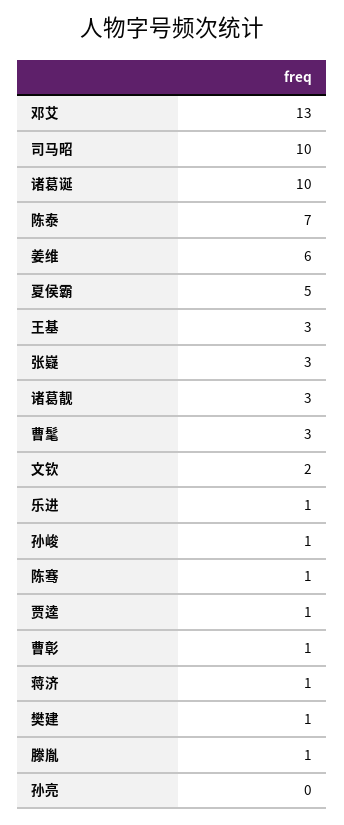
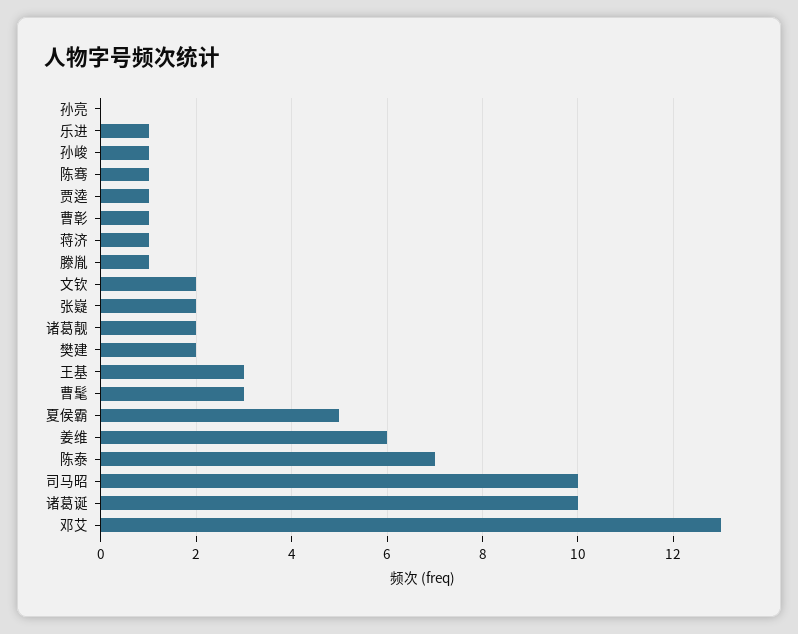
张嶷: 3 -> 2
诸葛靓: 3 -> 2
樊建: 1 -> 2

